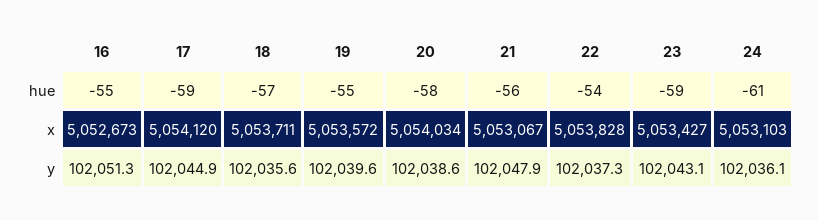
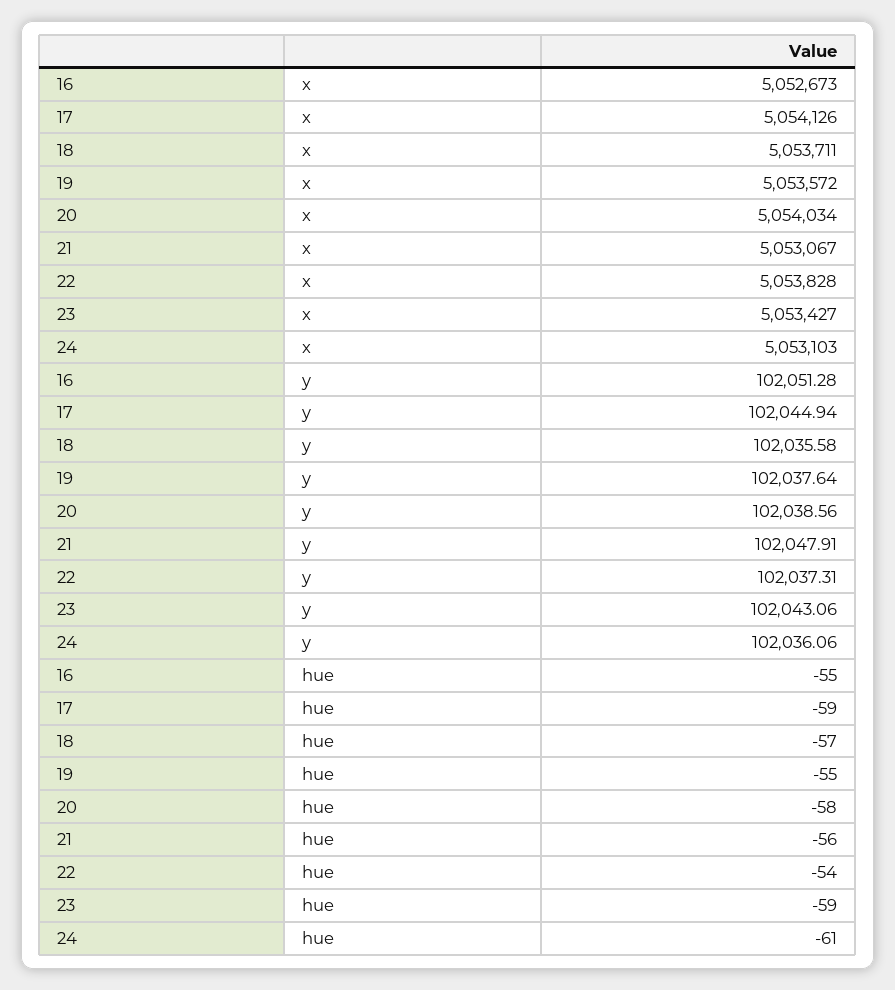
17, x: 5054120 -> 5054126
19, y: 102039.6 -> 102037.64

